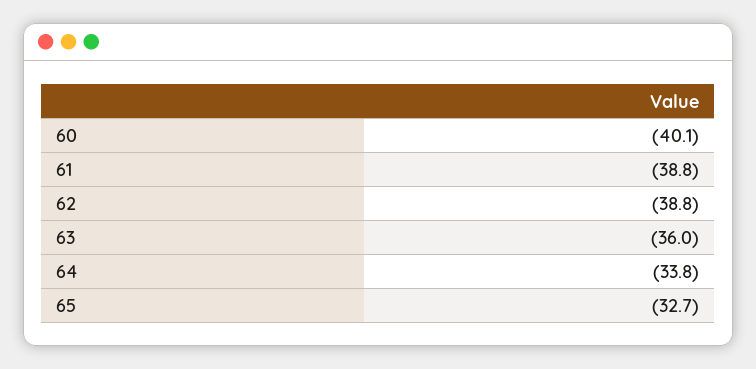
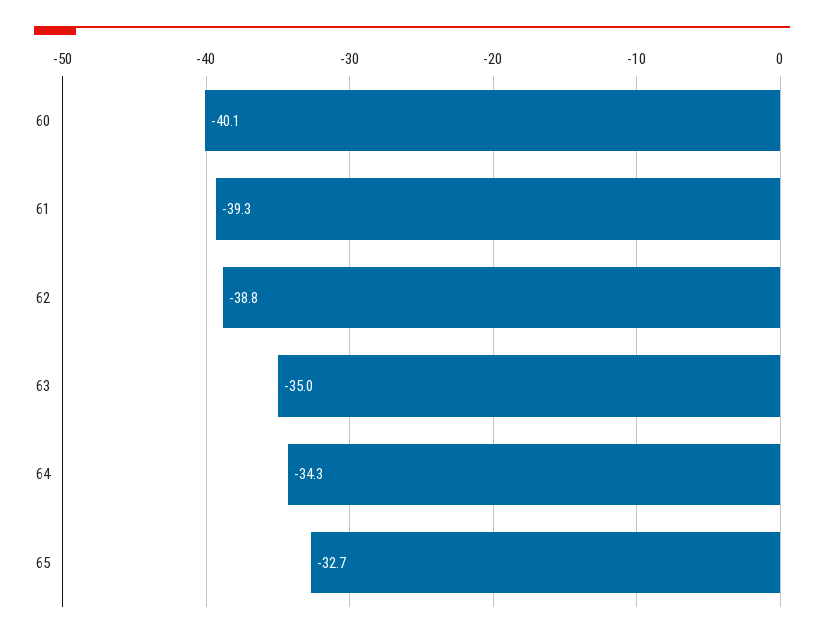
61: -38.8 -> -39.3
63: -36 -> -35
64: -33.8 -> -34.3

